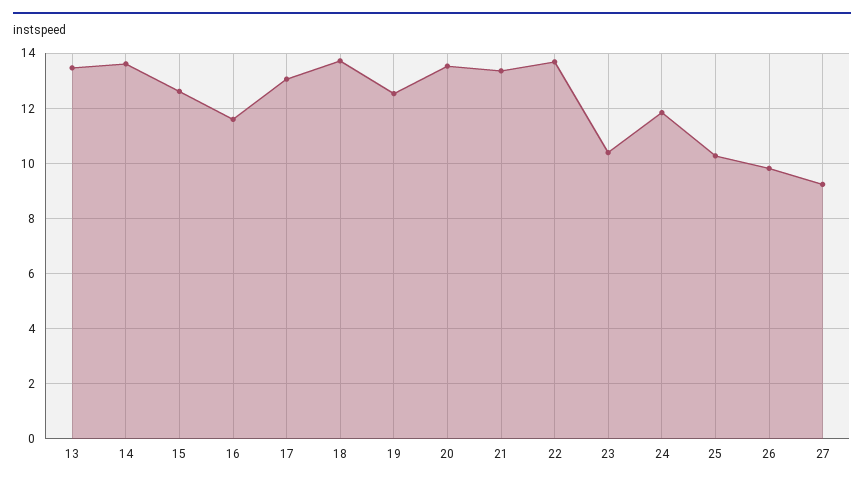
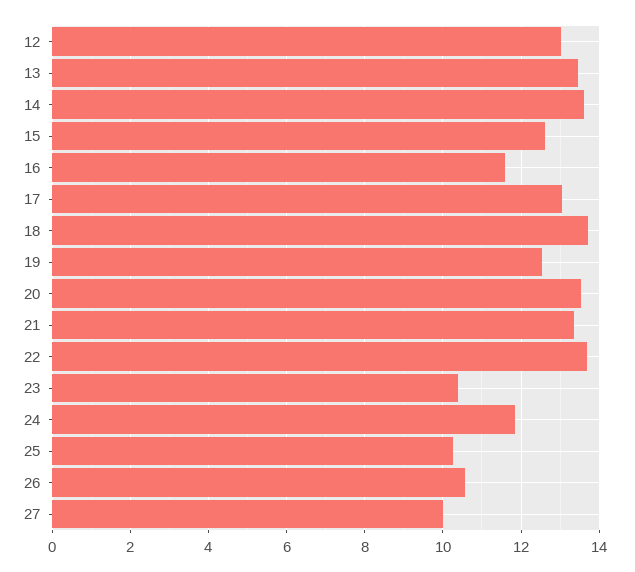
26: 9.75 -> 10.6
27: 9.25 -> 10
12: none -> 13

